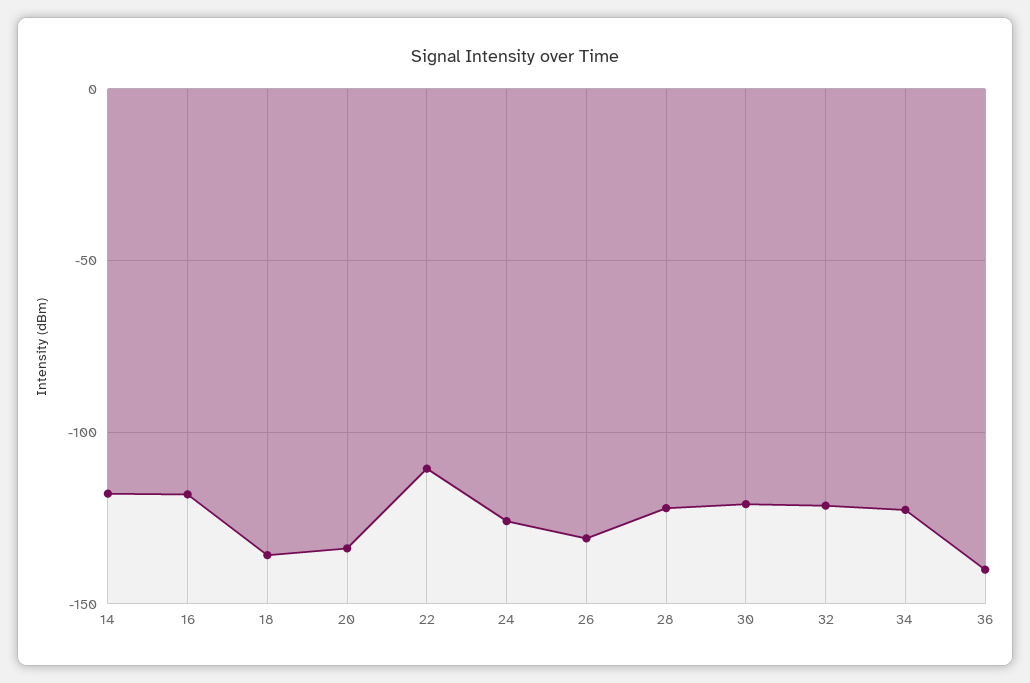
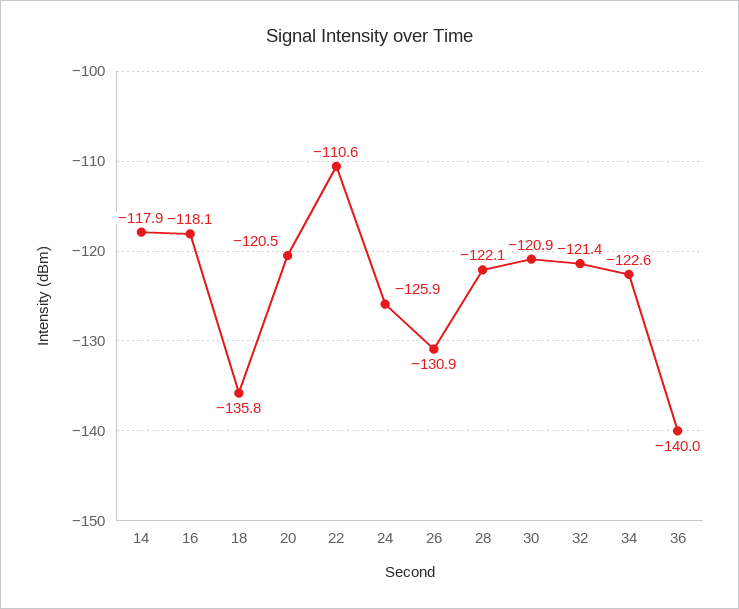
20: -135 -> -120.5

